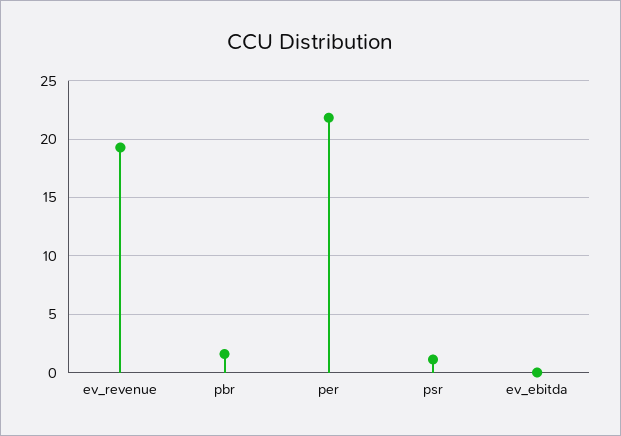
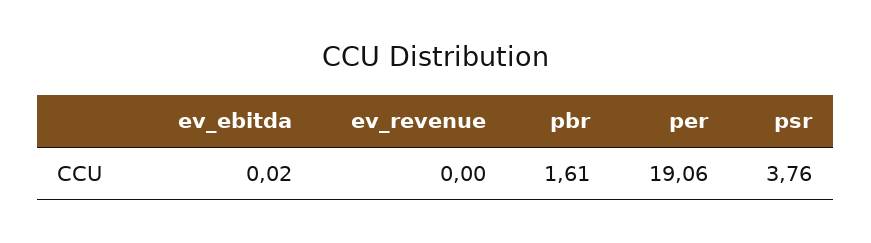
ev_revenue: 19 -> 0
per: 22 -> 19.06
psr: 1 -> 3.76

